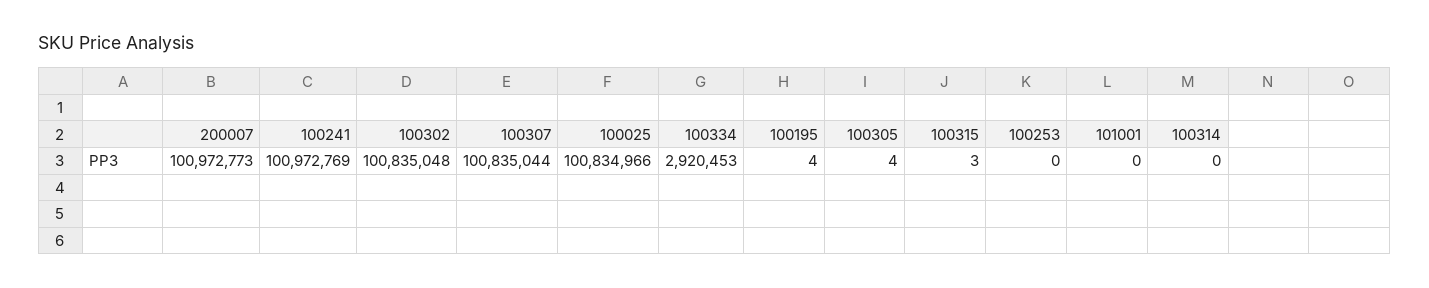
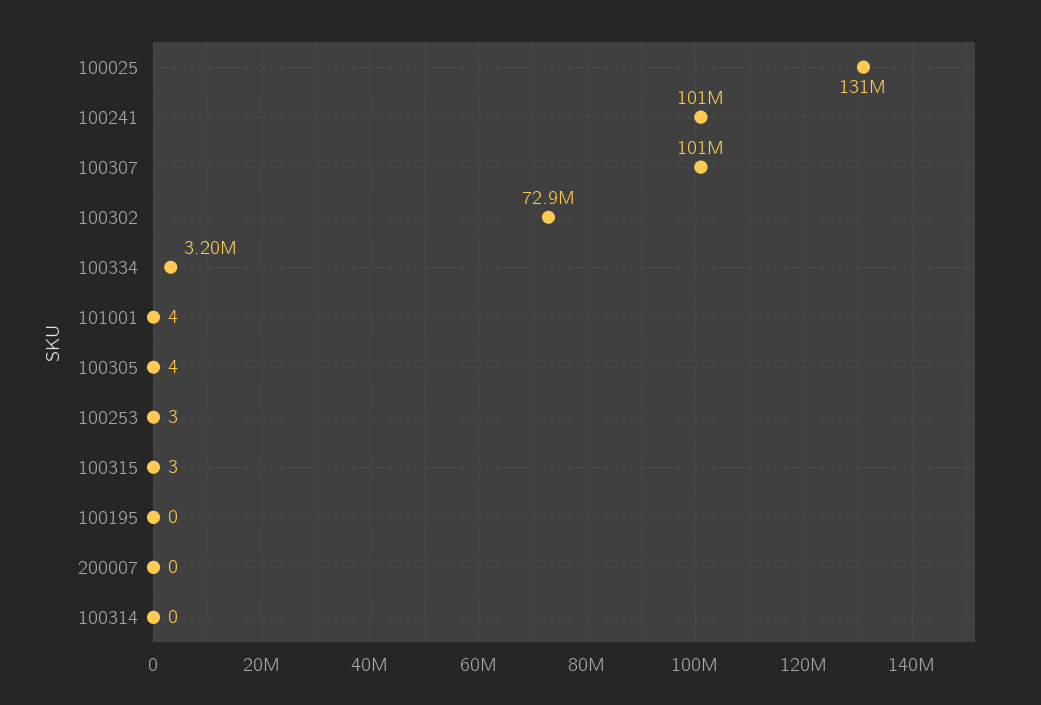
200007: 100972773 -> 0
100302: 100835048 -> 72900000
100025: 100834966 -> 131000000
100334: 2920453 -> 3200000
100195: 4 -> 0
100253: 0 -> 3
101001: 0 -> 4

